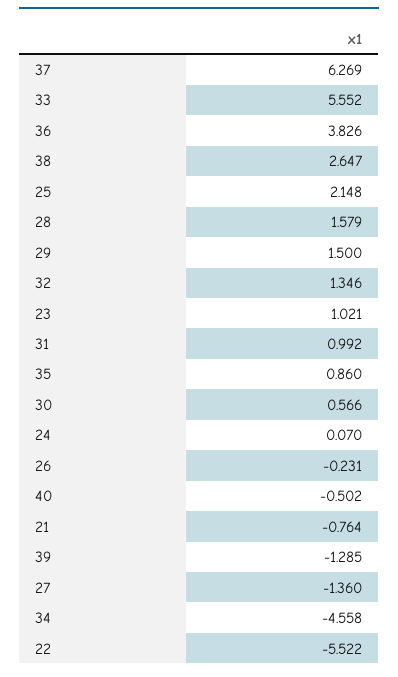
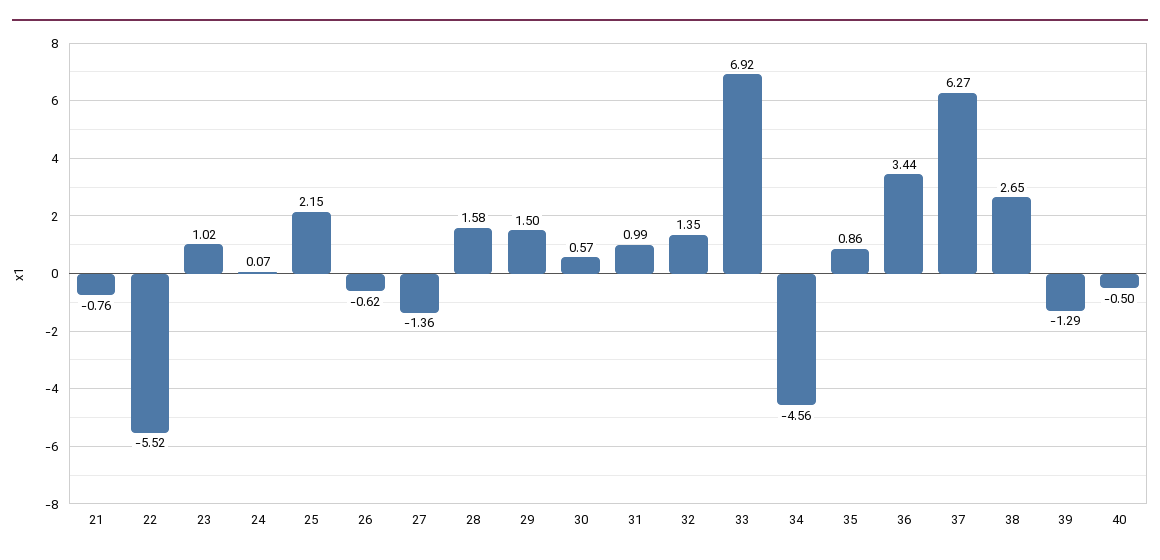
33: 5.552 -> 6.92
36: 3.826 -> 3.44
26: -0.231 -> -0.62

